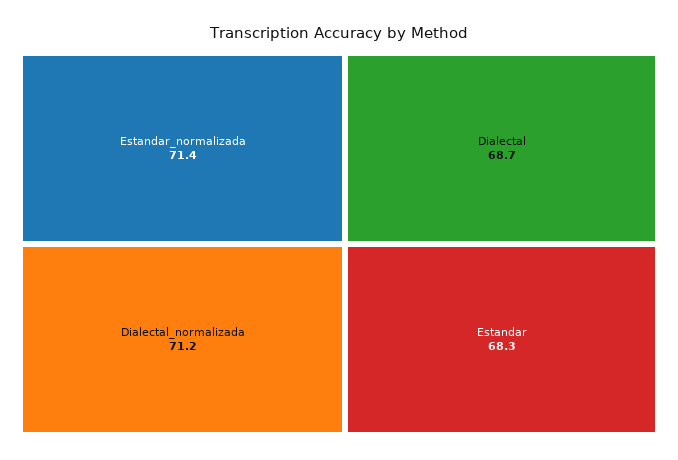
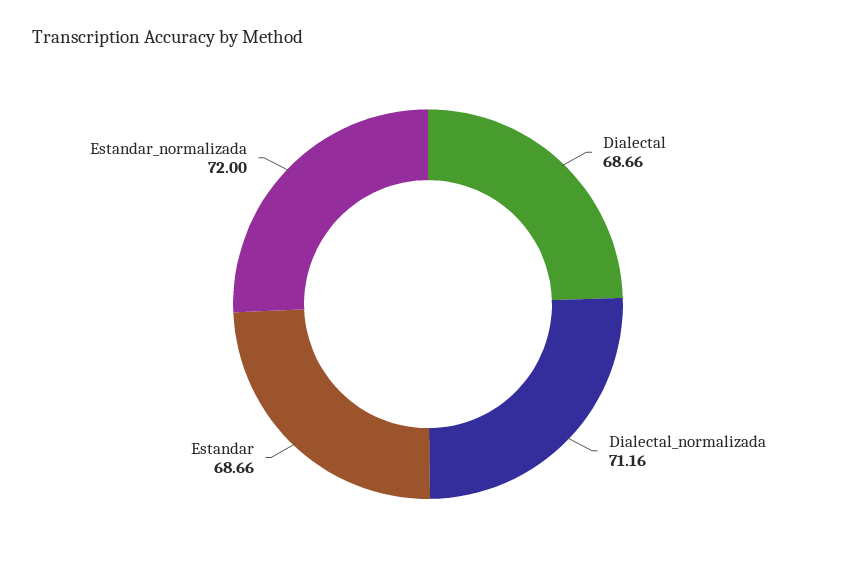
Estandar_normalizada: 71.4 -> 72
Estandar: 68.3 -> 68.66

